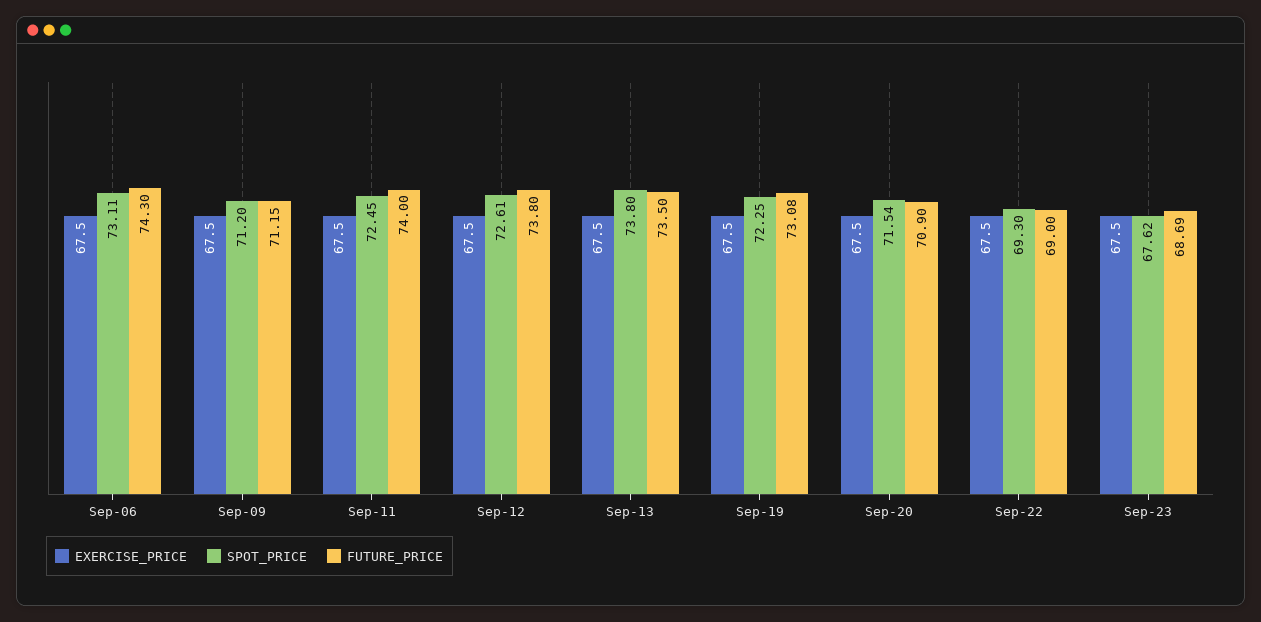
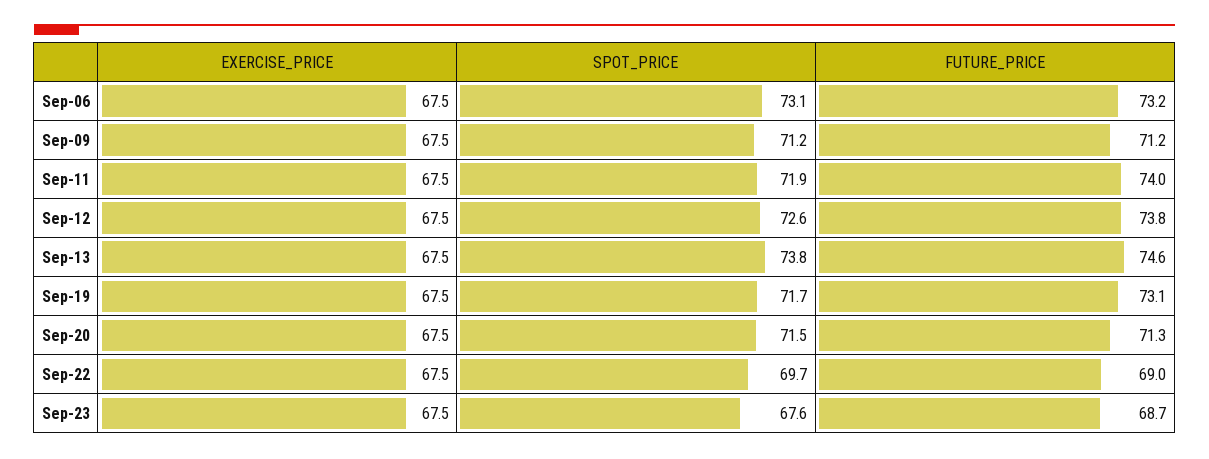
FUTURE_PRICE, Sep-06: 74.3 -> 73.2
SPOT_PRICE, Sep-11: 72.45 -> 71.9
FUTURE_PRICE, Sep-13: 73.5 -> 74.6
SPOT_PRICE, Sep-19: 72.25 -> 71.7
FUTURE_PRICE, Sep-20: 70.9 -> 71.3
SPOT_PRICE, Sep-22: 69.3 -> 69.7

